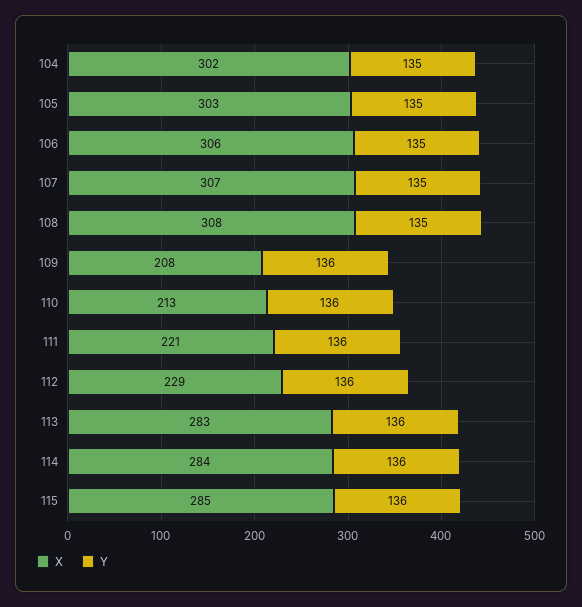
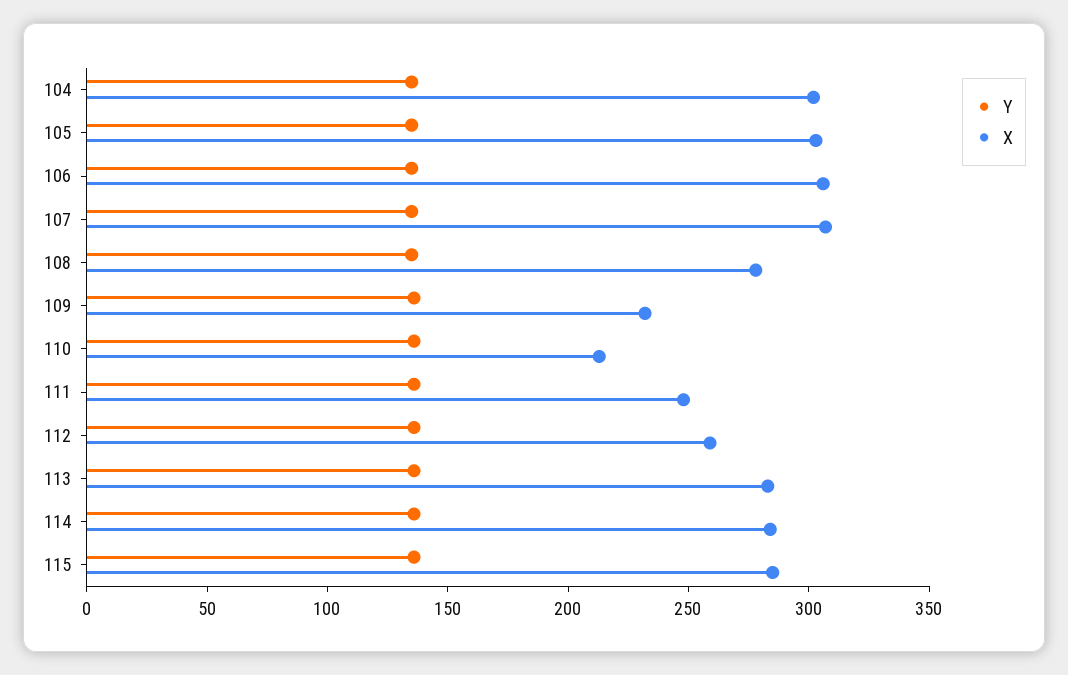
X, 108: 308 -> 280
X, 109: 208 -> 230
X, 111: 221 -> 250
X, 112: 229 -> 260

